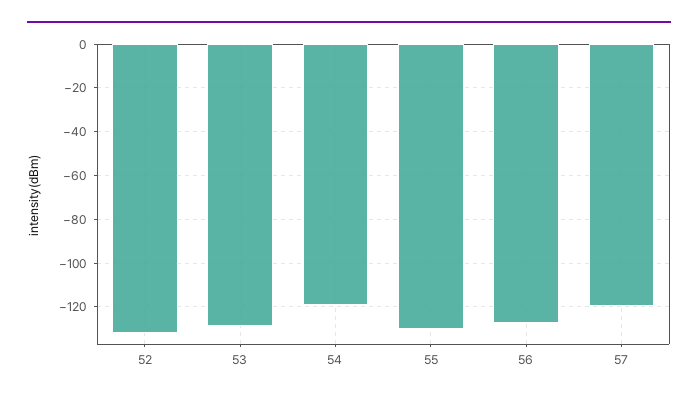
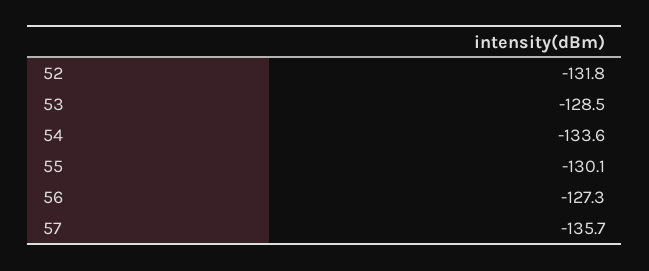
54: -120 -> -133.6
57: -120 -> -135.7

